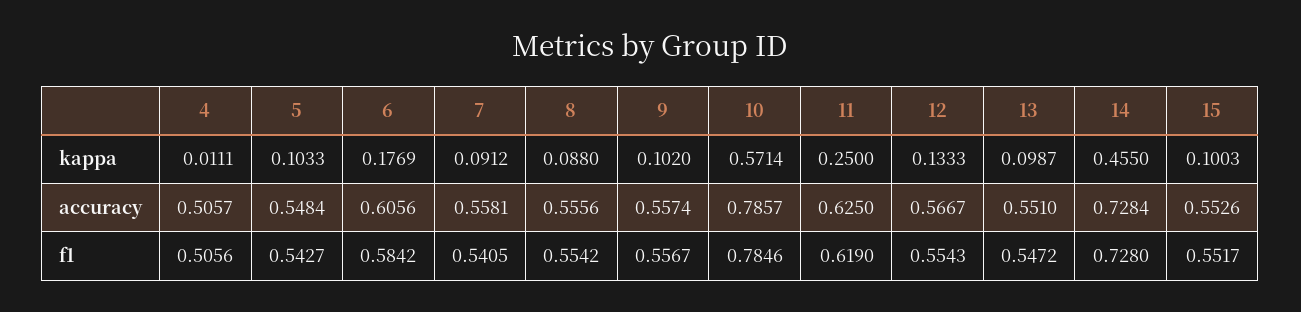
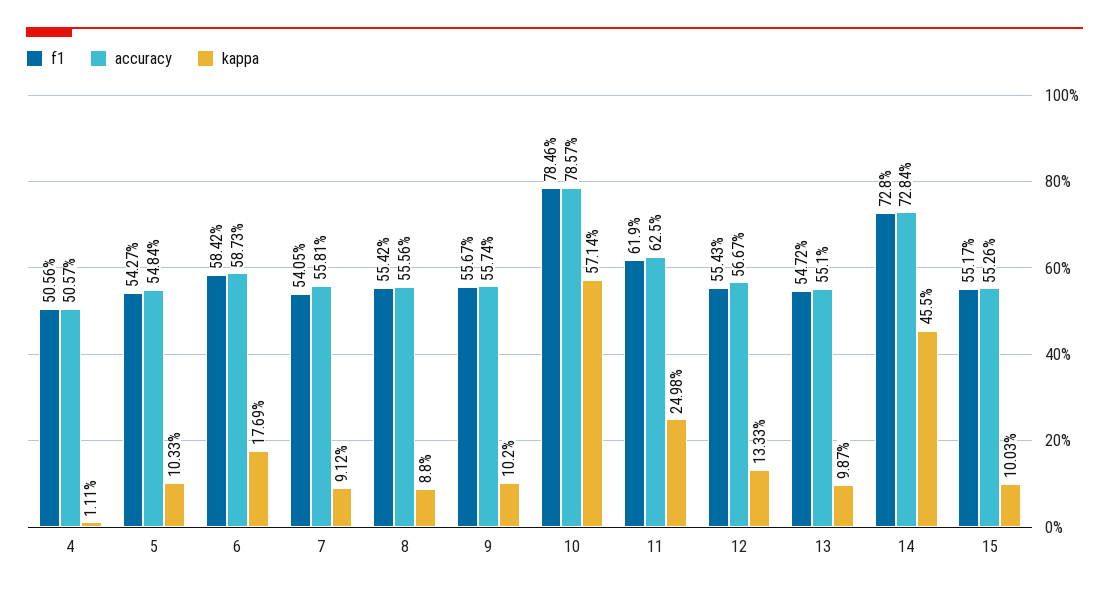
kappa, 11: 0.25 -> 0.2498
accuracy, 6: 0.6056 -> 0.5873

